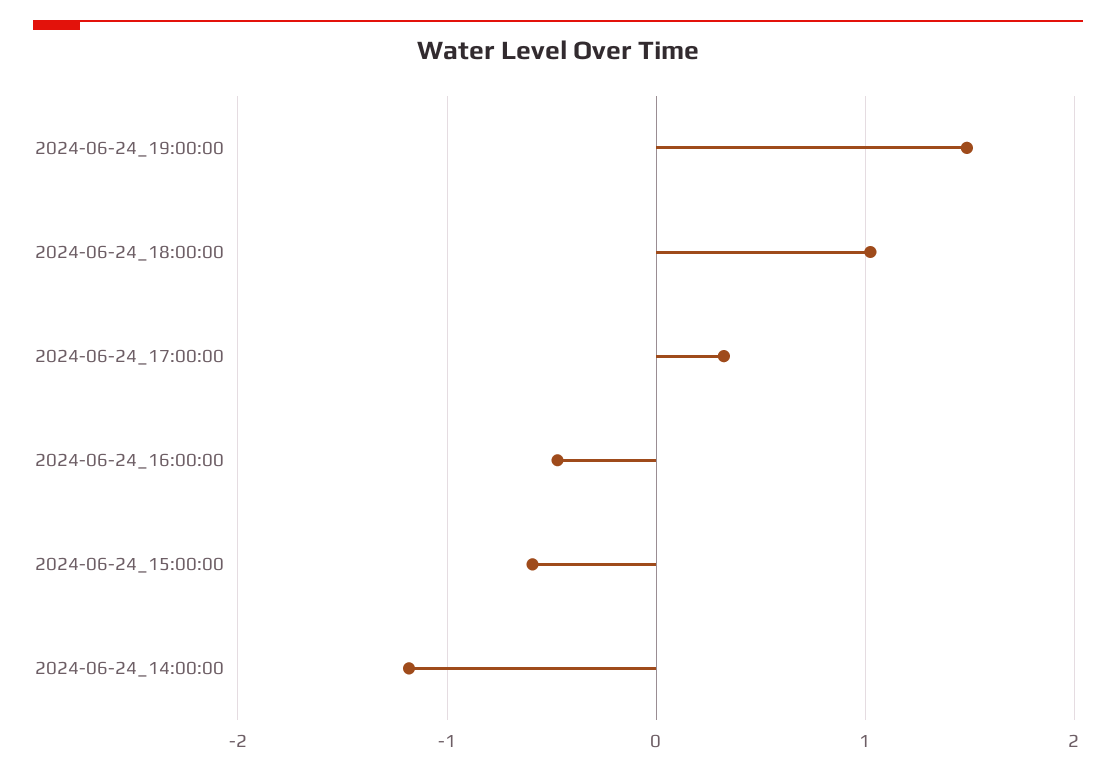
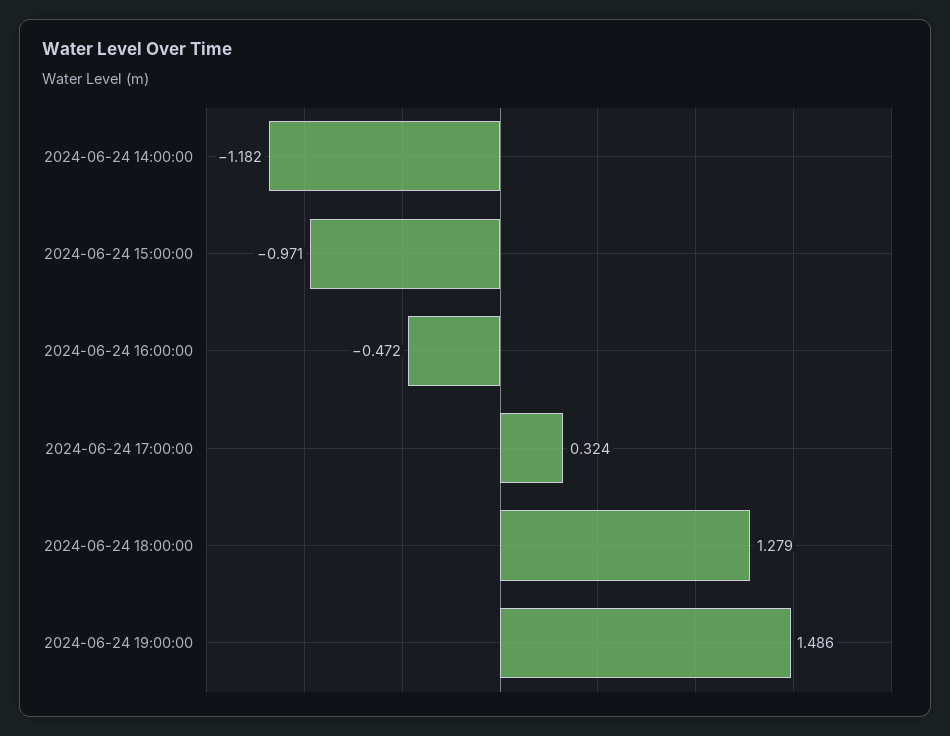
2024-06-24_18:00:00: 1 -> 1.279
2024-06-24_15:00:00: -0.6 -> -0.971

